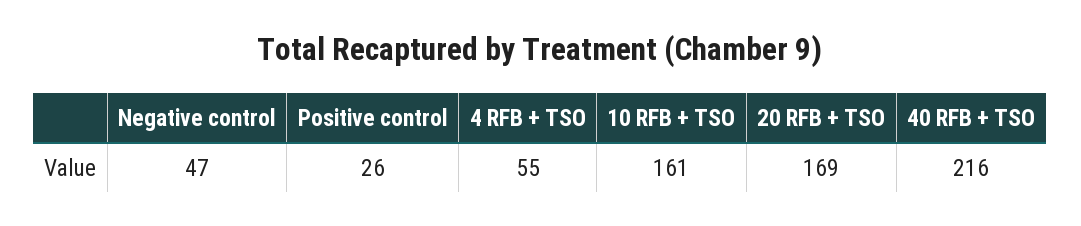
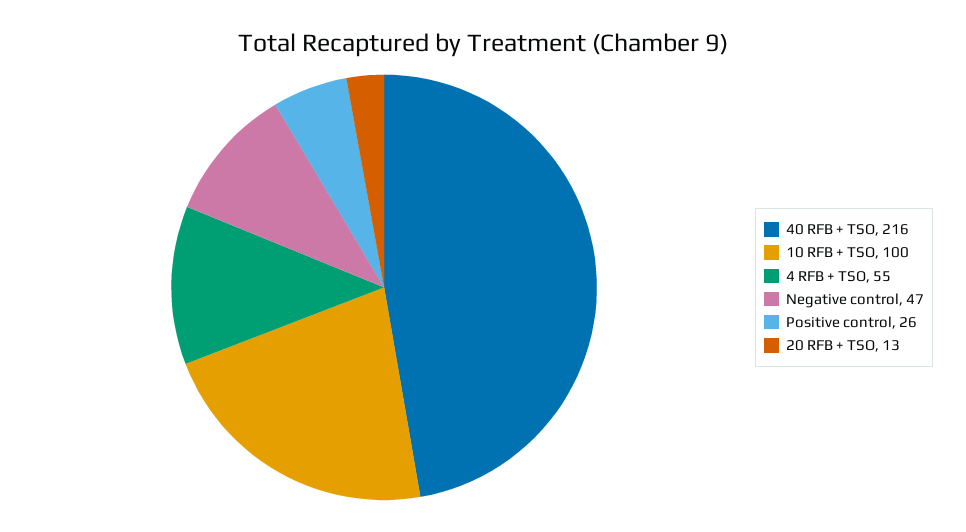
10 RFB + TSO: 161 -> 100
20 RFB + TSO: 169 -> 13

